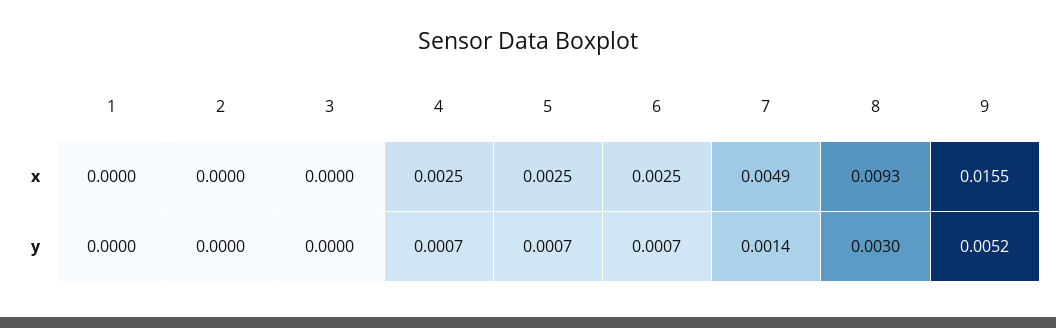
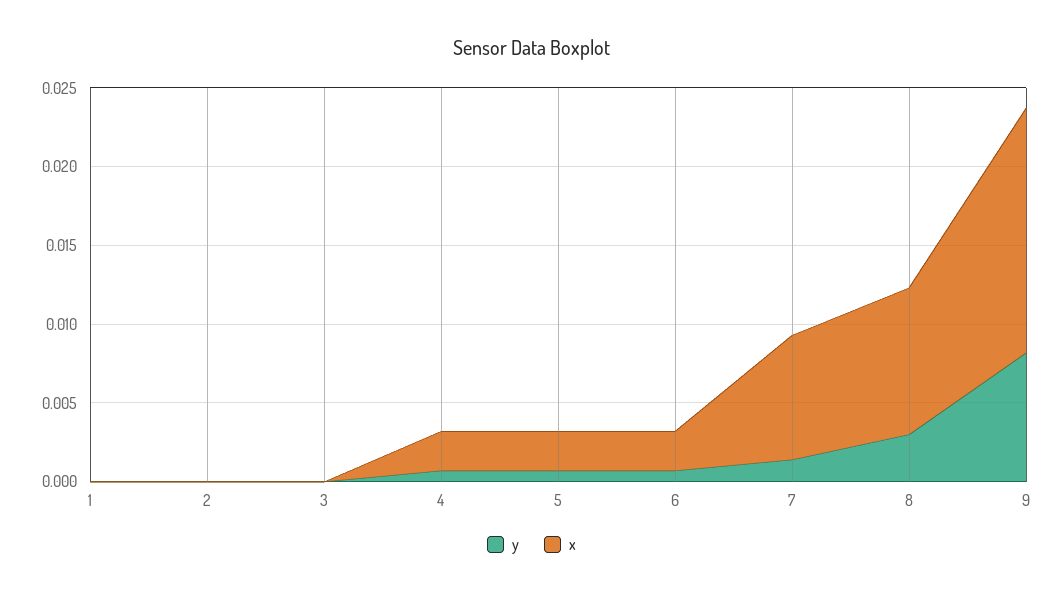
x, 7: 0.0049 -> 0.008
y, 9: 0.0052 -> 0.008

